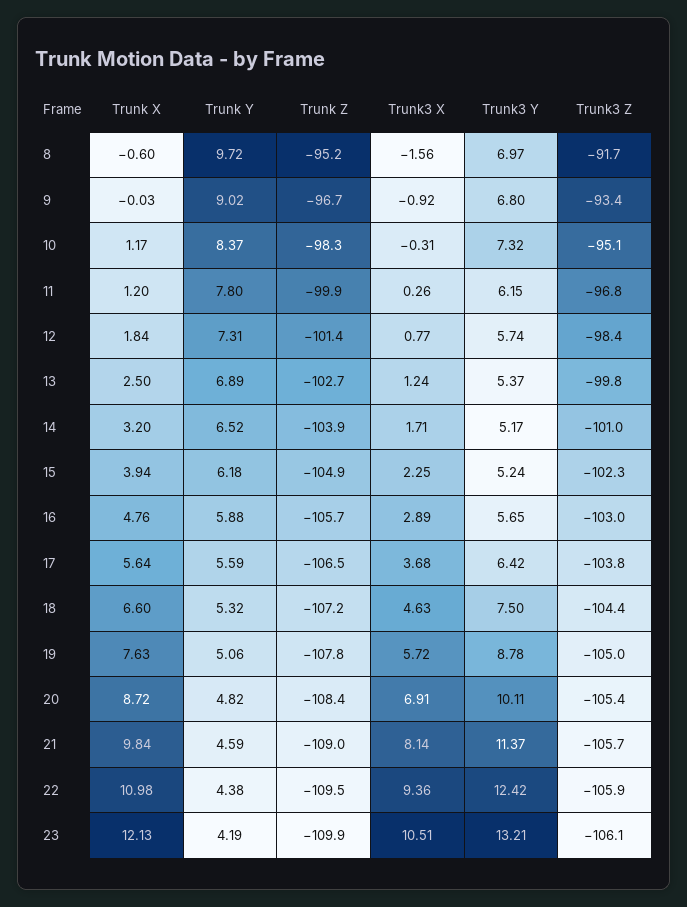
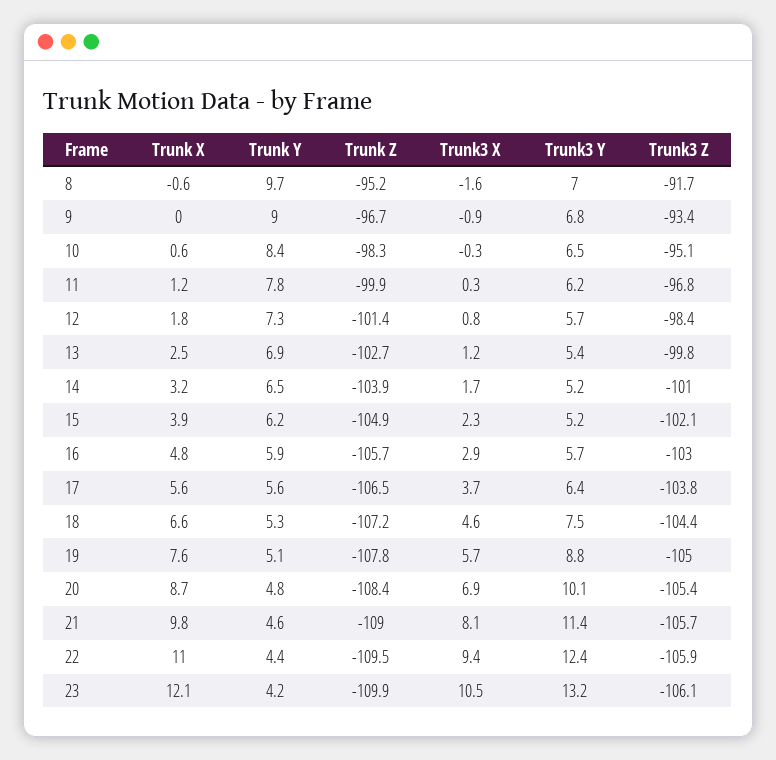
Trunk X, 10: 1.17 -> 0.6
Trunk3 Y, 10: 7.32 -> 6.5
Trunk3 Z, 15: -102.3 -> -102.1

